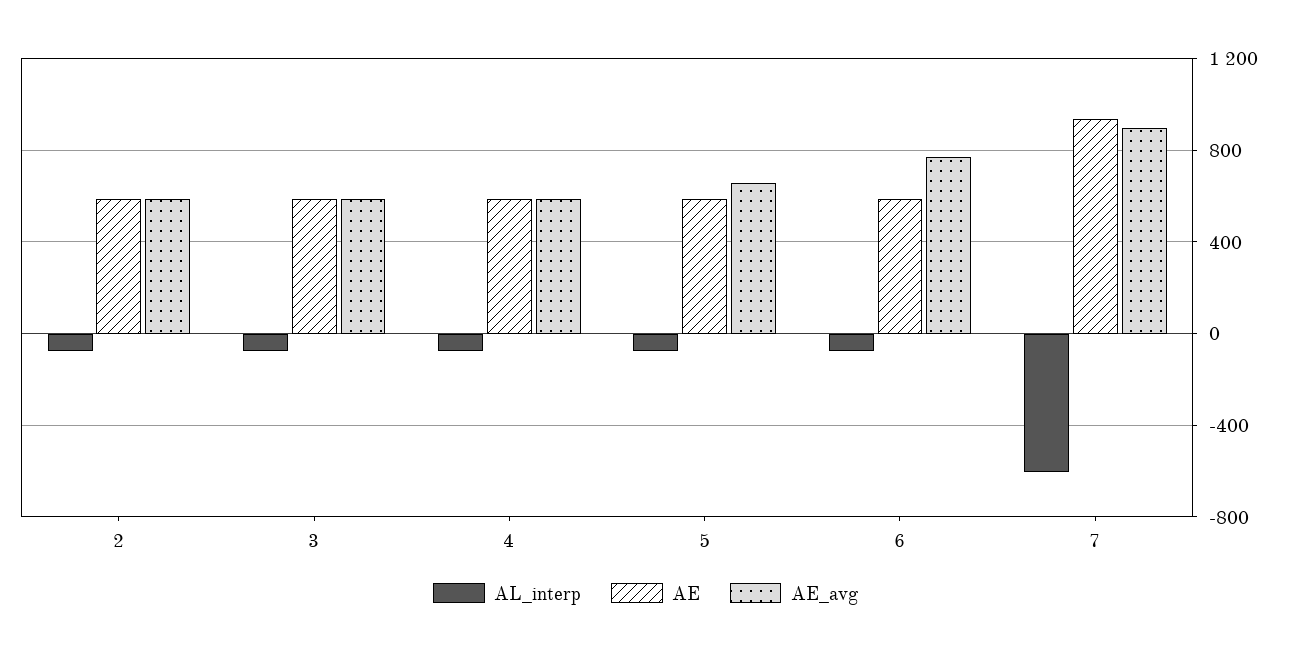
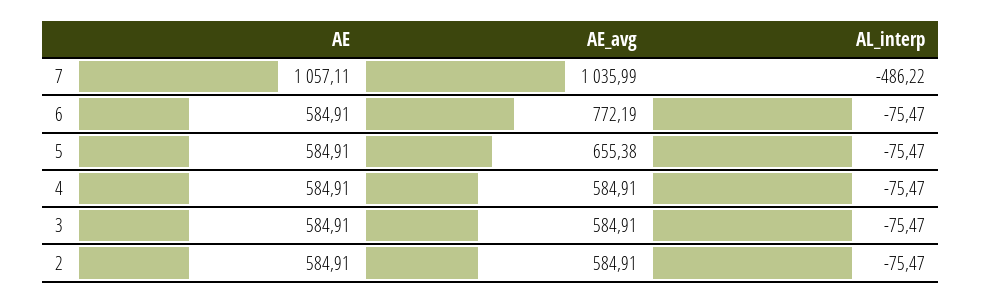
AL_interp, 7: -600 -> -486.22
AE, 7: 950 -> 1057.11
AE_avg, 7: 900 -> 1035.99

